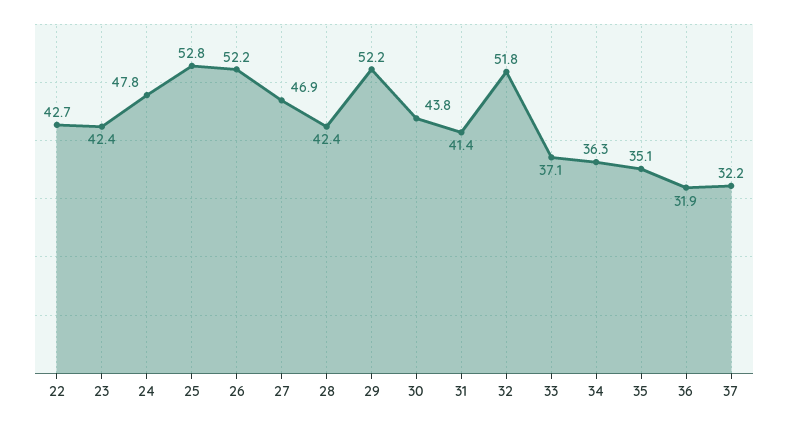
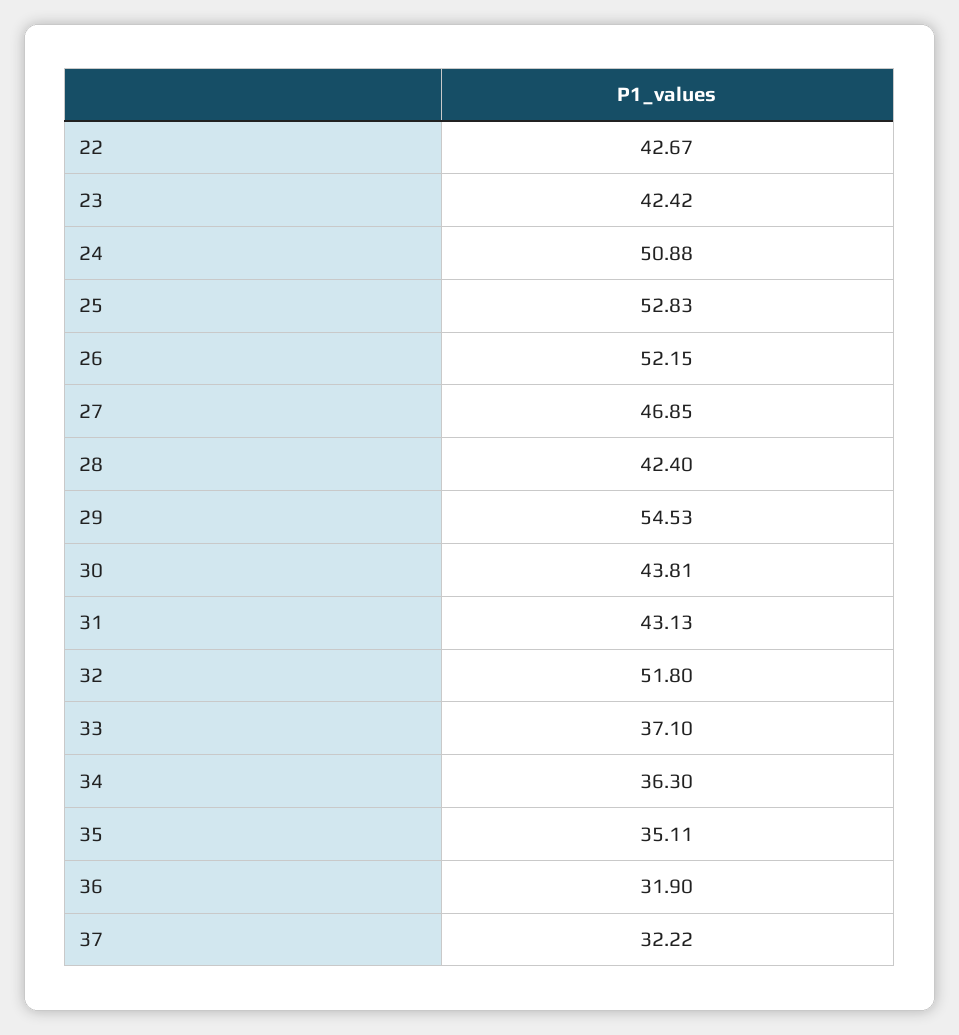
24: 47.8 -> 50.88
29: 52.2 -> 54.53
31: 41.4 -> 43.13

